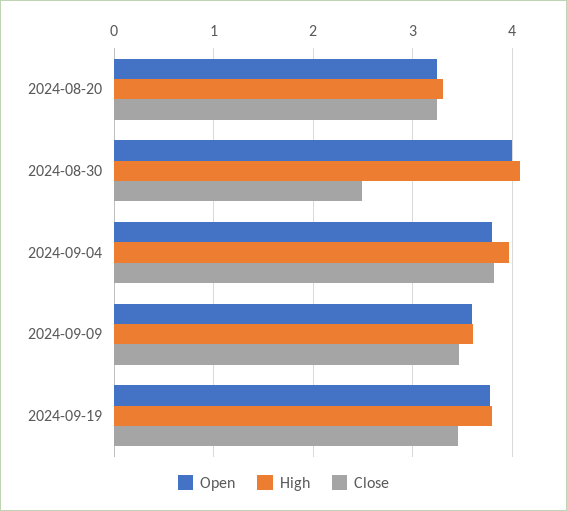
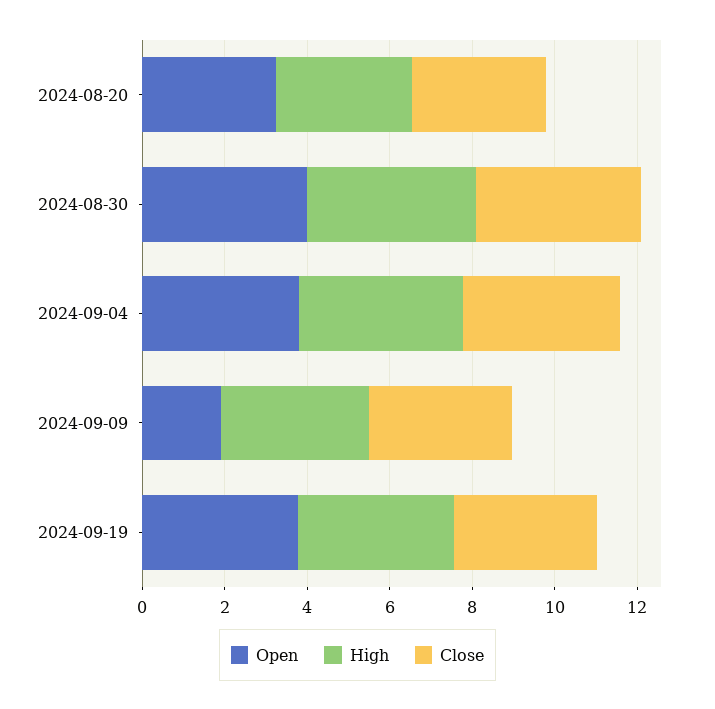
Close, 2024-08-30: 2.5 -> 4
Open, 2024-09-09: 3.6 -> 2

